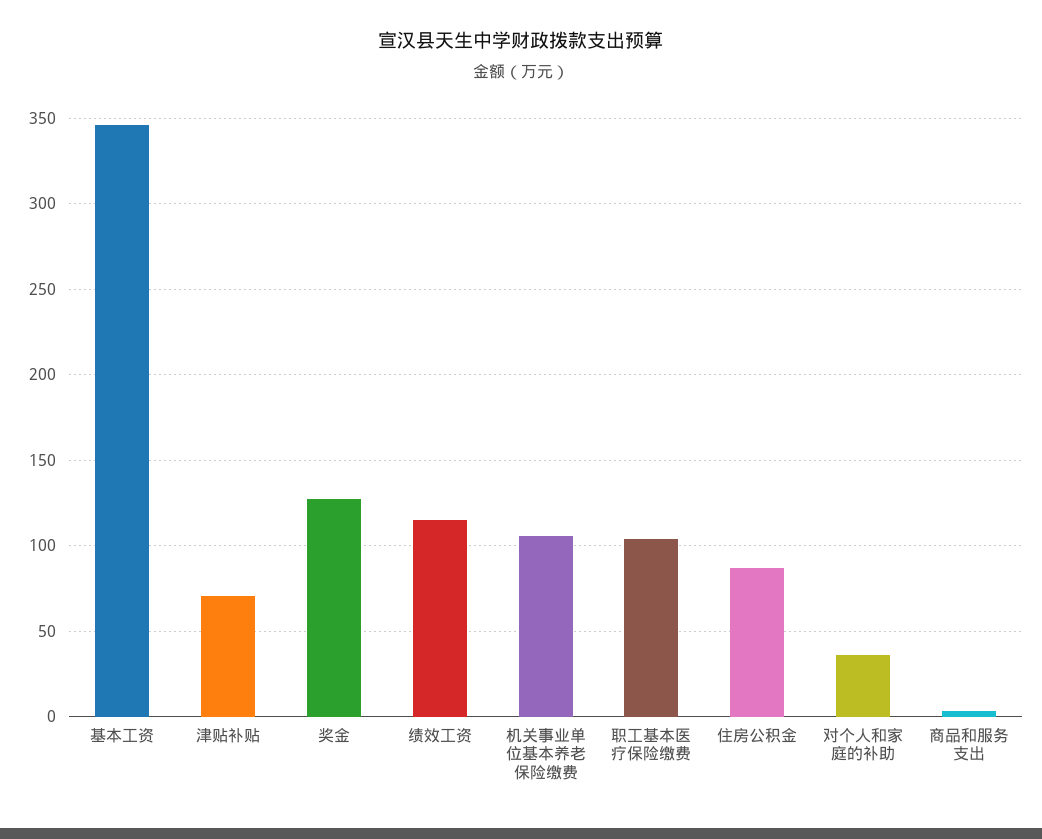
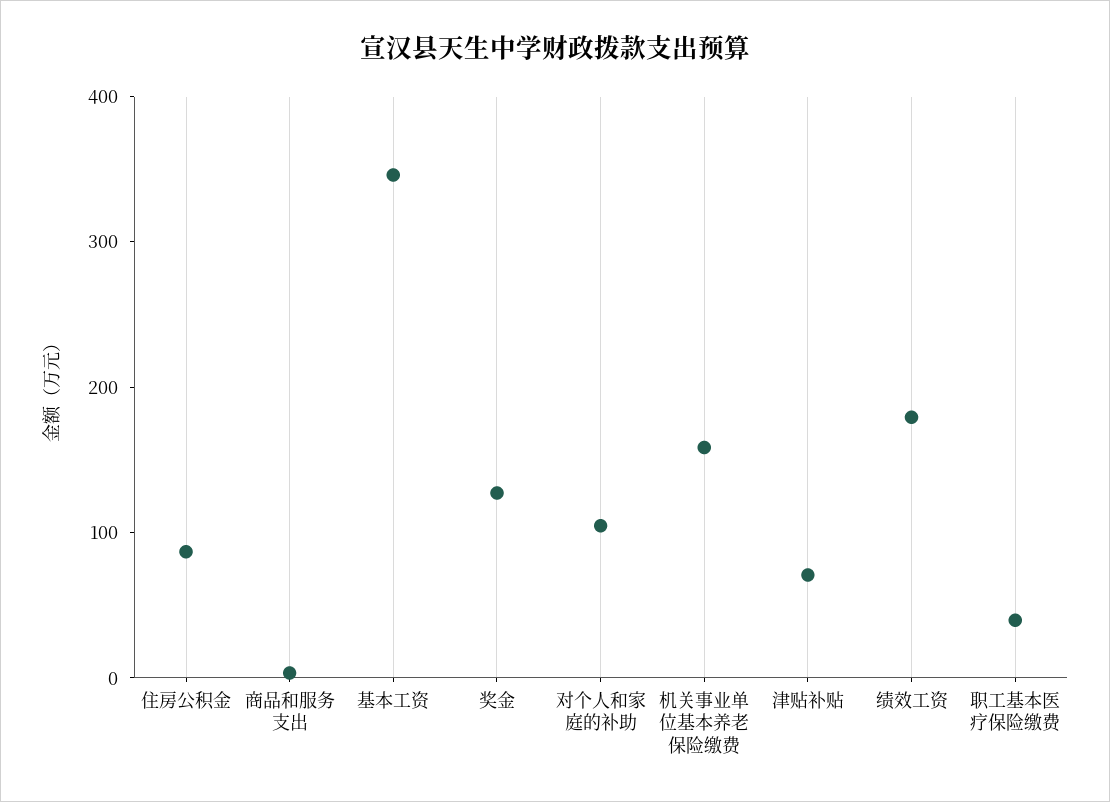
绩效工资: 115 -> 180
机关事业单位基本养老保险缴费: 105 -> 160
职工基本医疗保险缴费: 105 -> 40
对个人和家庭的补助: 35 -> 100

